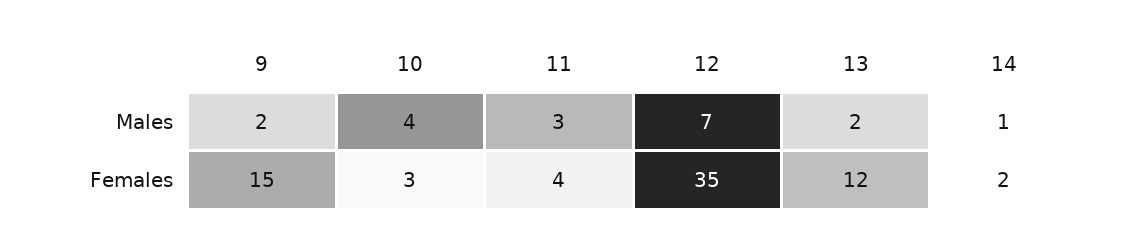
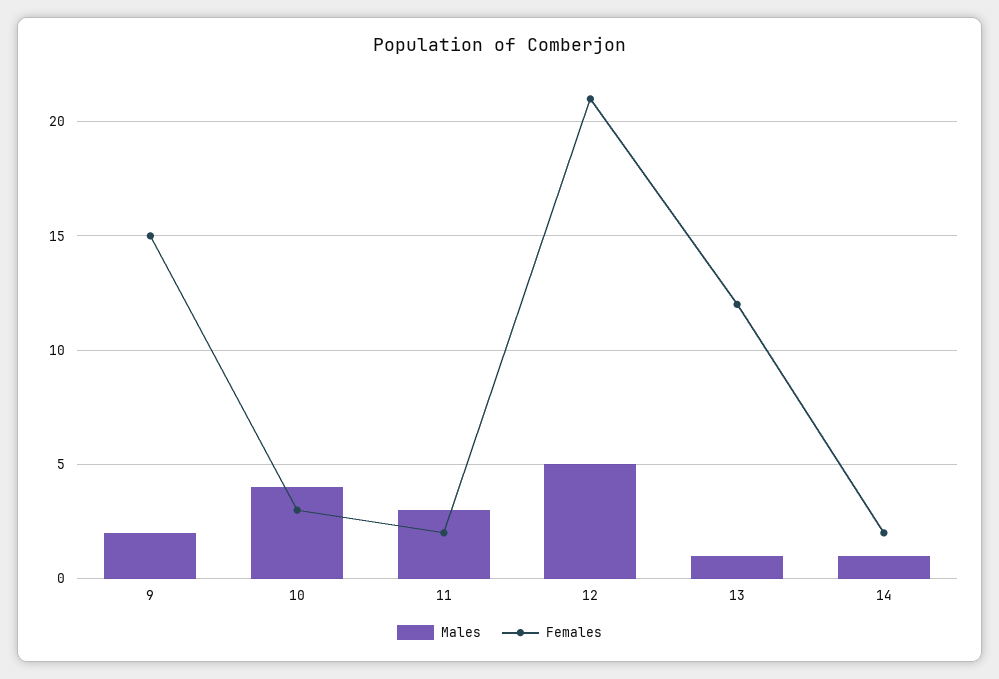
Males, 12: 7 -> 5
Males, 13: 2 -> 1
Females, 11: 4 -> 2
Females, 12: 35 -> 21

